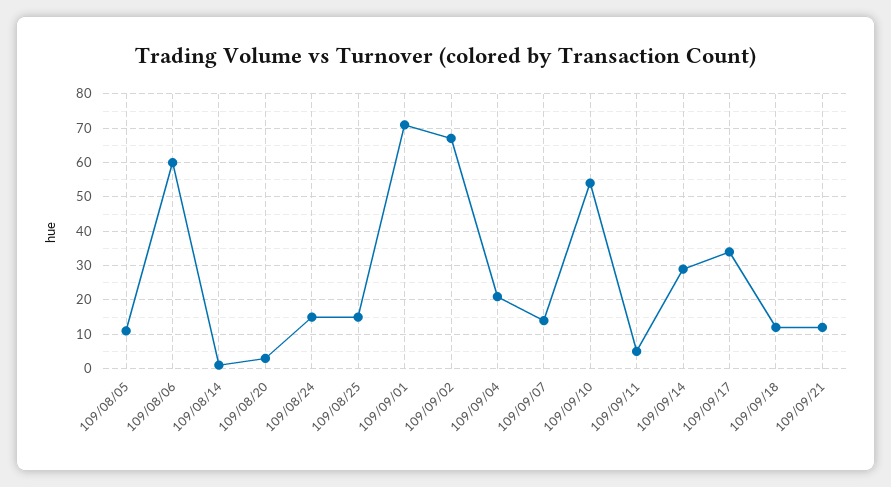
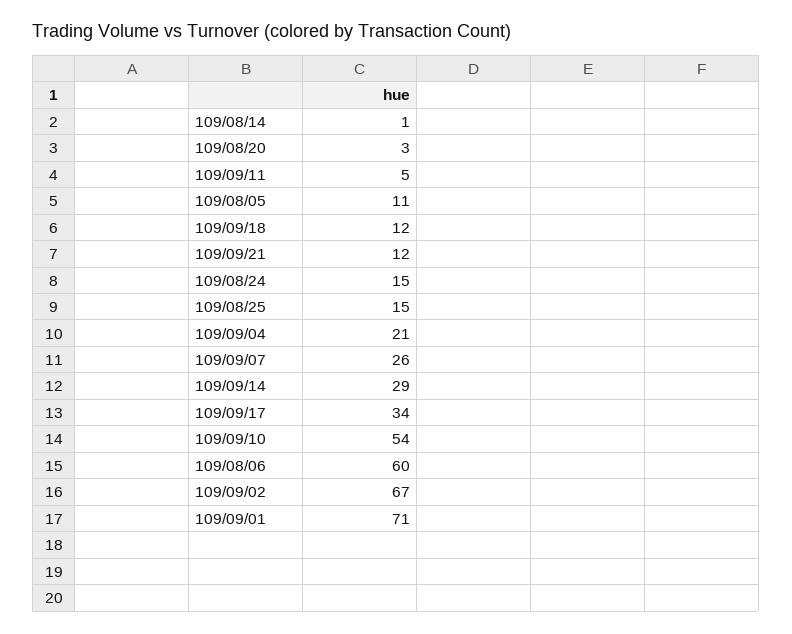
109/09/07: 15 -> 26

